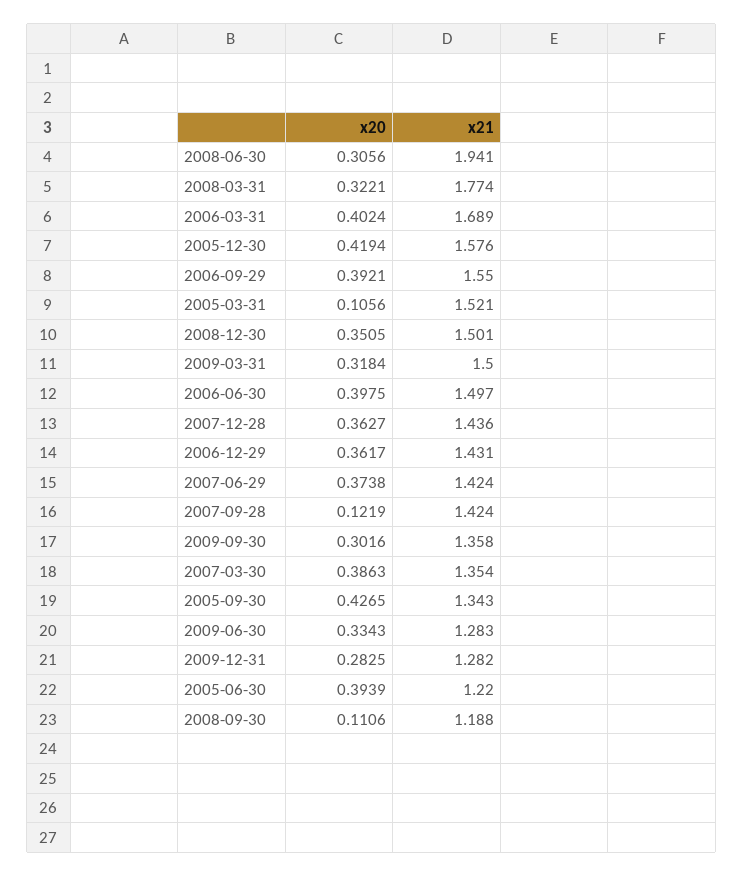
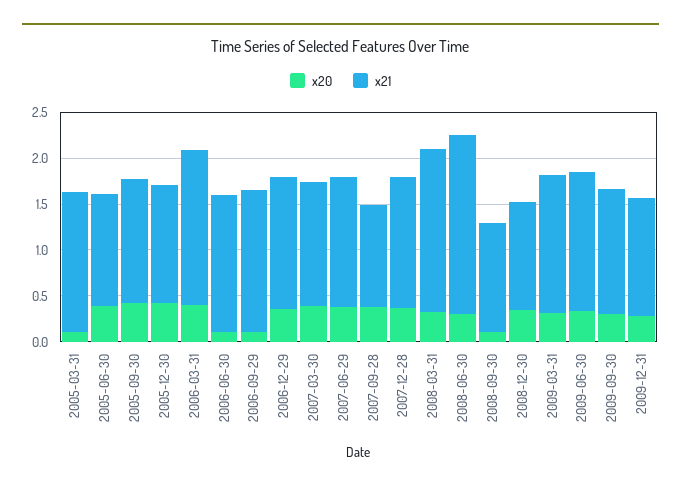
x21, 2005-12-30: 1.576 -> 1.3
x20, 2006-09-29: 0.3921 -> 0.1
x21, 2008-12-30: 1.501 -> 1.2
x20, 2006-06-30: 0.3975 -> 0.1
x20, 2007-09-28: 0.1219 -> 0.4
x21, 2007-09-28: 1.424 -> 1.1
x21, 2009-06-30: 1.283 -> 1.5

